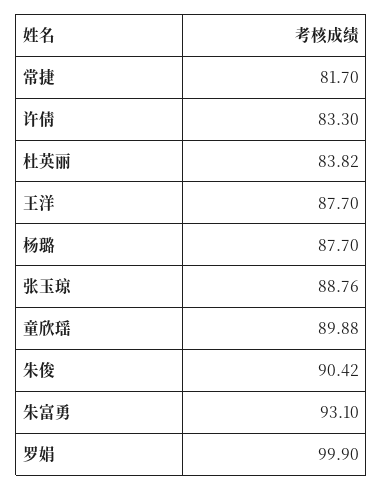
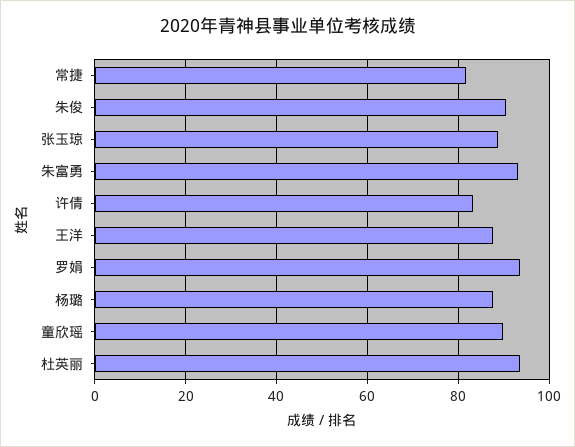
杜英丽: 83.82 -> 94
罗娟: 99.9 -> 94

